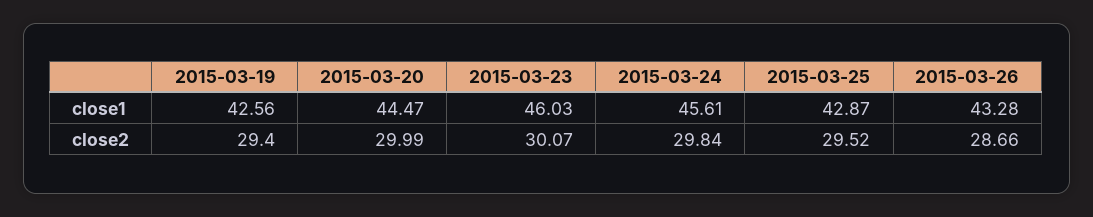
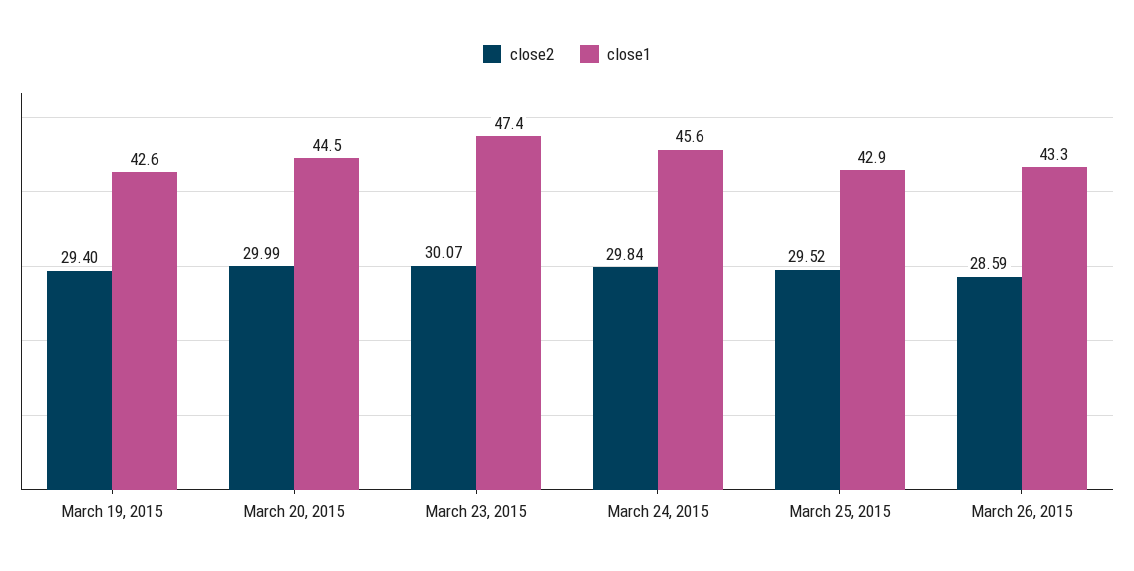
close1, 2015-03-23: 46.03 -> 47.4
close2, 2015-03-26: 28.66 -> 28.59

